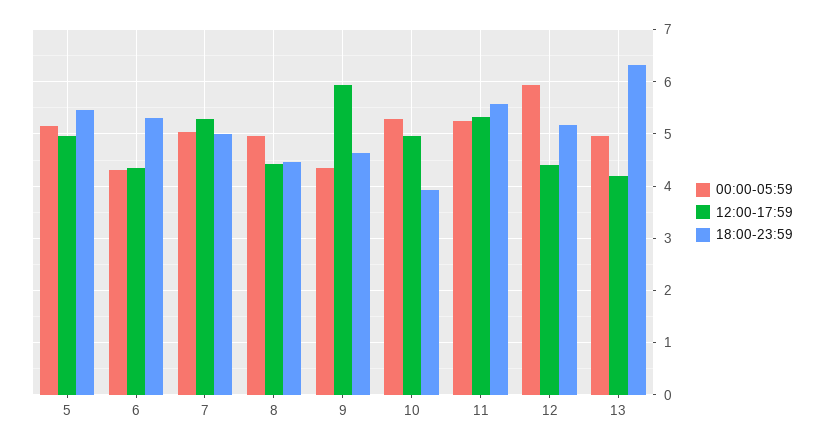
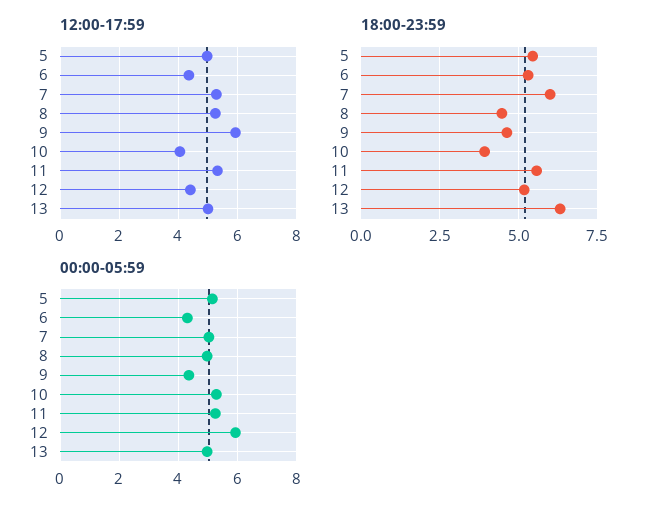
18:00-23:59, 7: 5 -> 6
12:00-17:59, 8: 4.4 -> 5.25
12:00-17:59, 10: 5 -> 4
12:00-17:59, 13: 4.2 -> 5

